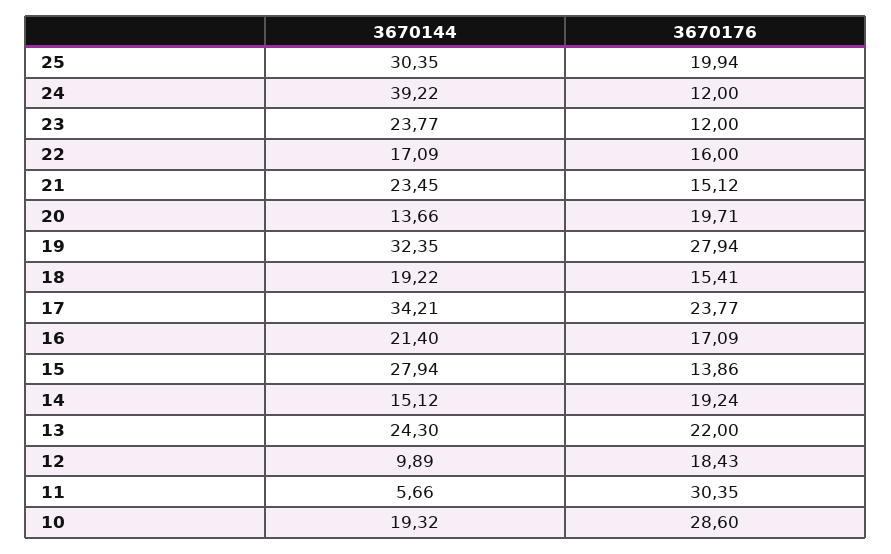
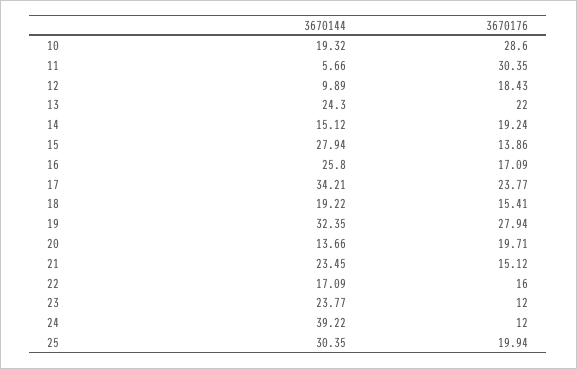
3670144, 16: 21.4 -> 25.8

